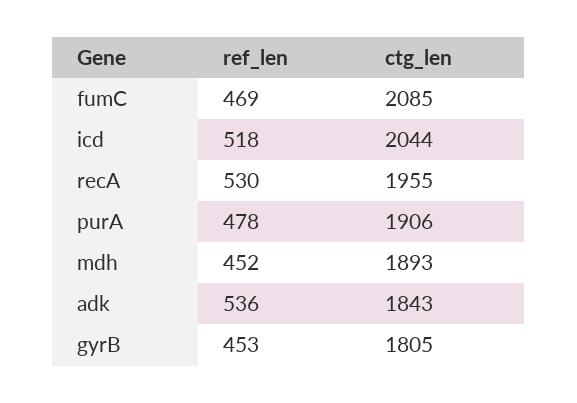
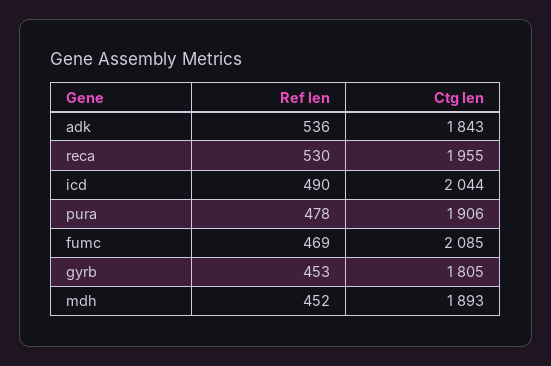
ref_len, icd: 518 -> 490

